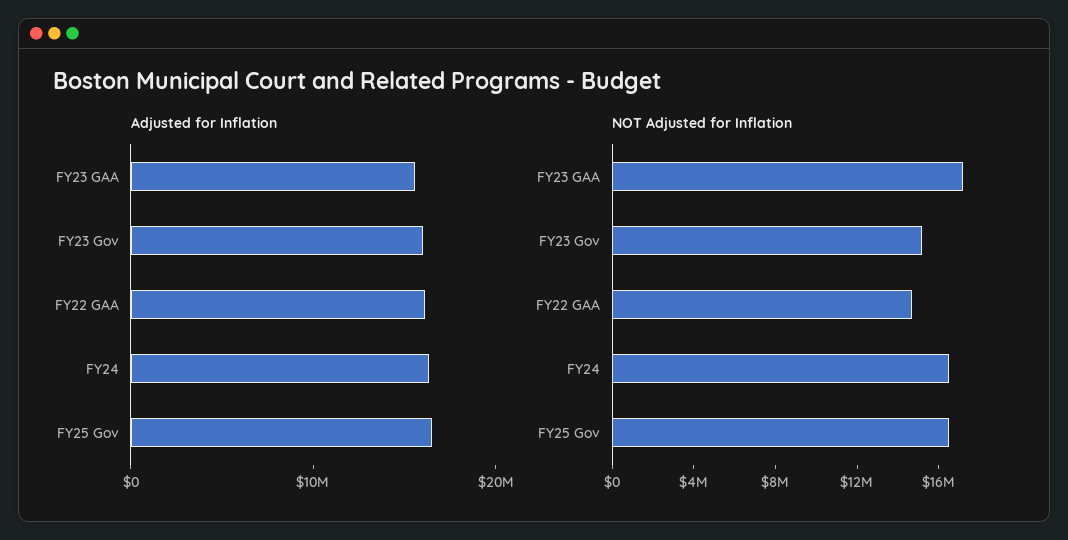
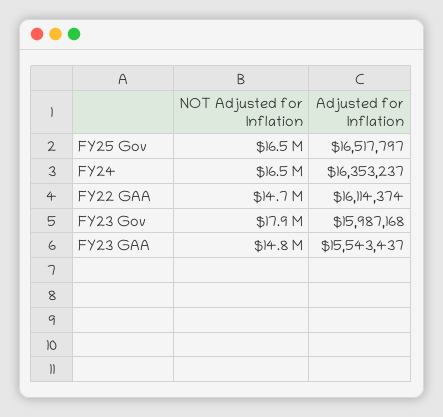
NOT Adjusted for Inflation, FY23 GAA: 17000000 -> 14800000
NOT Adjusted for Inflation, FY23 Gov: 15000000 -> 17900000

